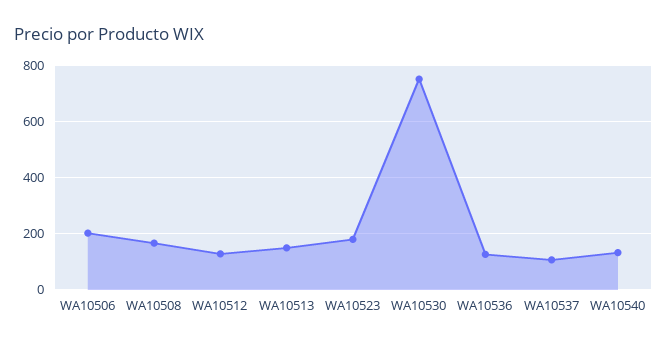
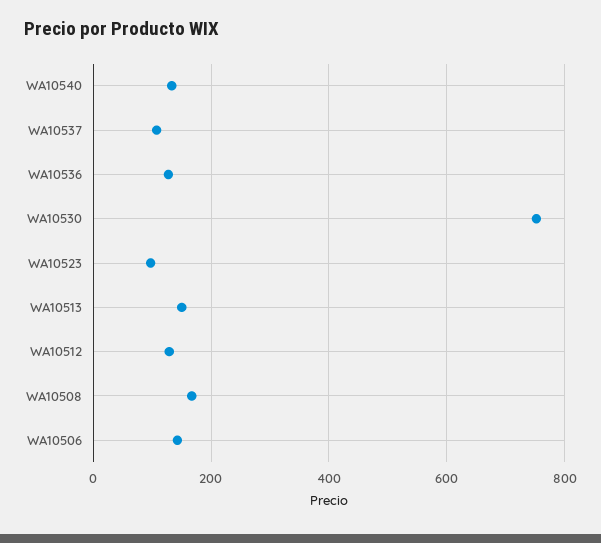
WA10506: 200 -> 140
WA10523: 175 -> 100

